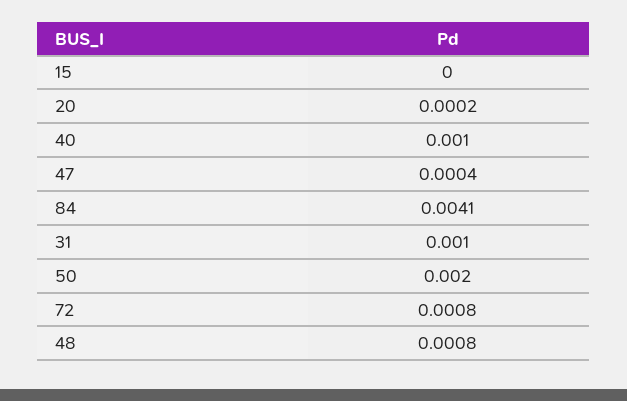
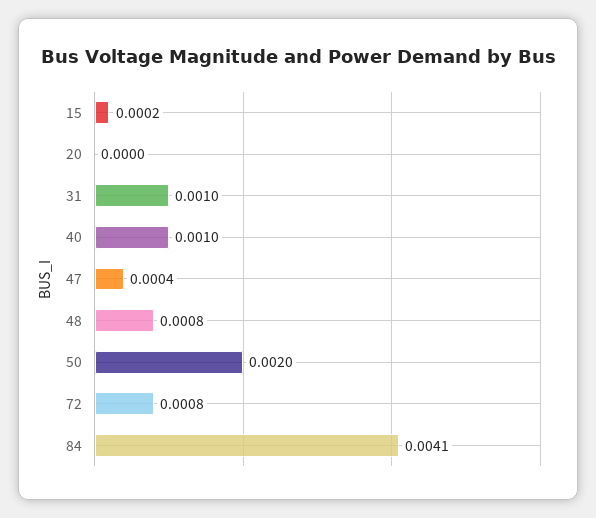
15: 0 -> 0.0002
20: 0.0002 -> 0

